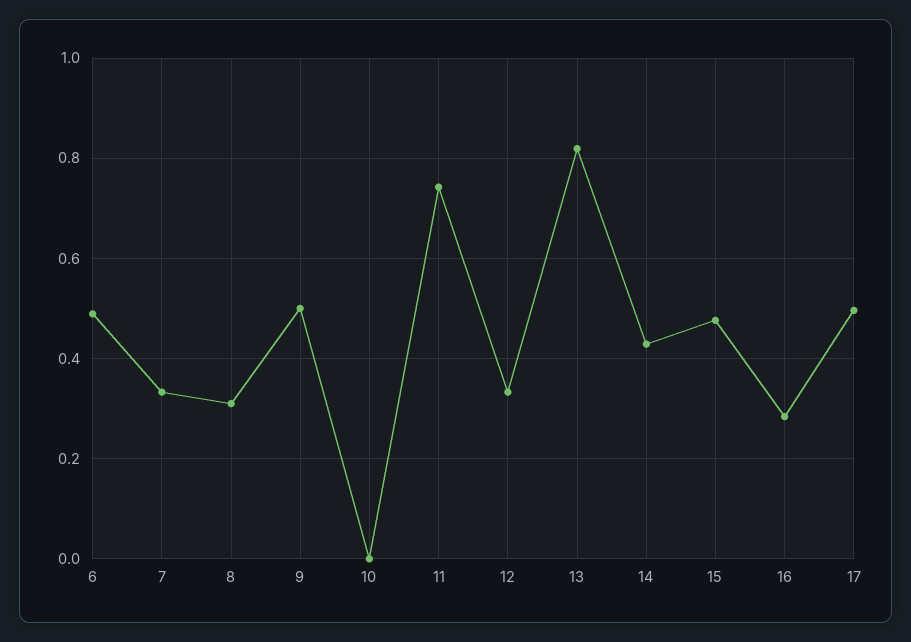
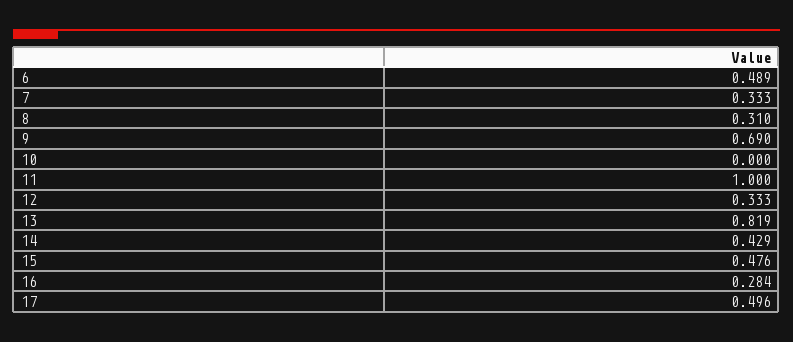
9: 0.5 -> 0.69
11: 0.74 -> 1

